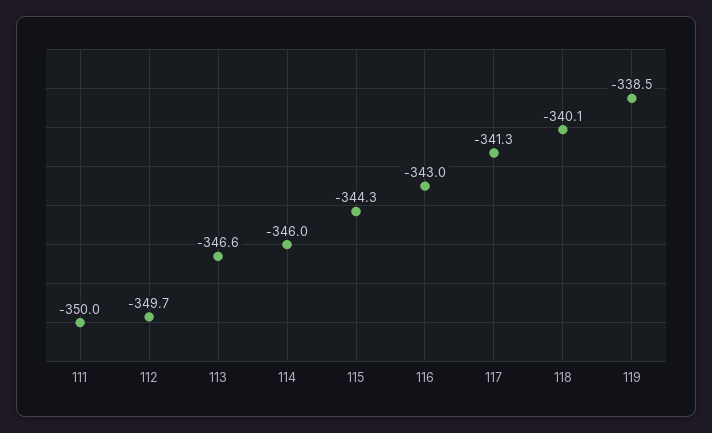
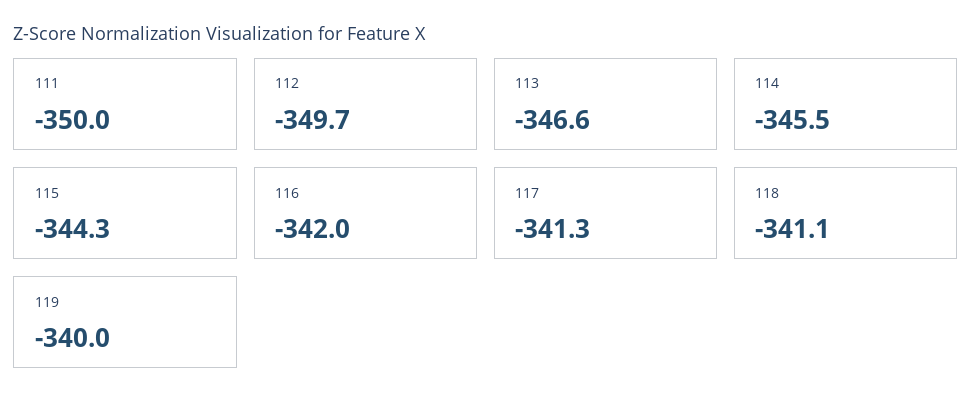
114: -346 -> -345.5
116: -343 -> -342
118: -340.1 -> -341.1
119: -338.5 -> -340

